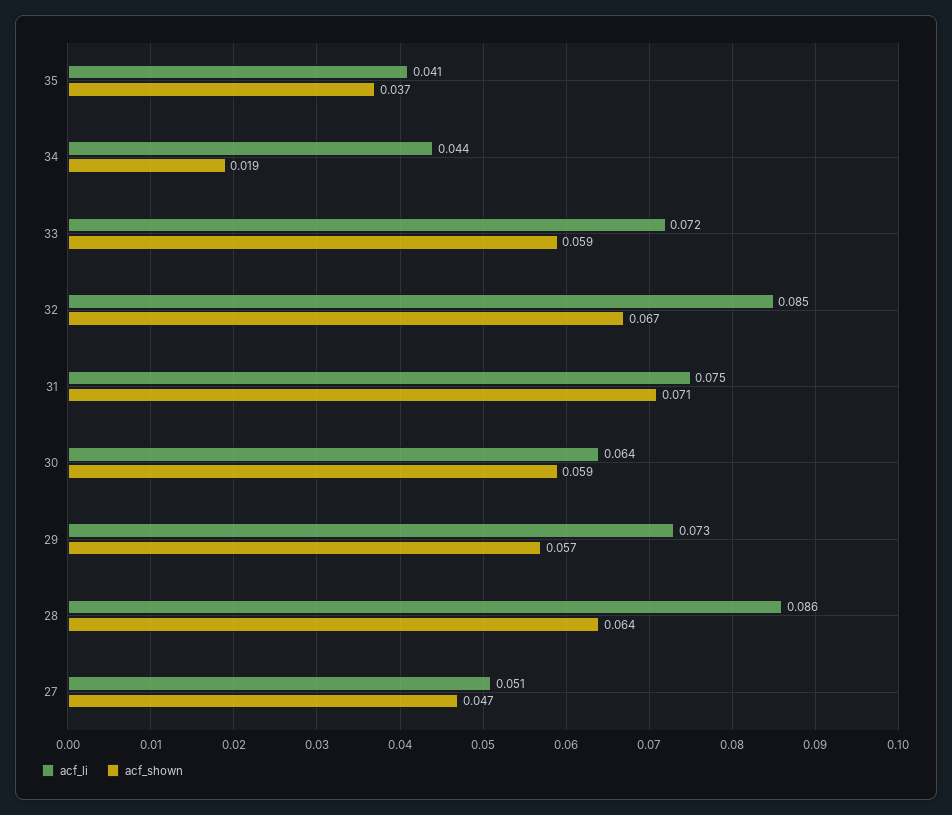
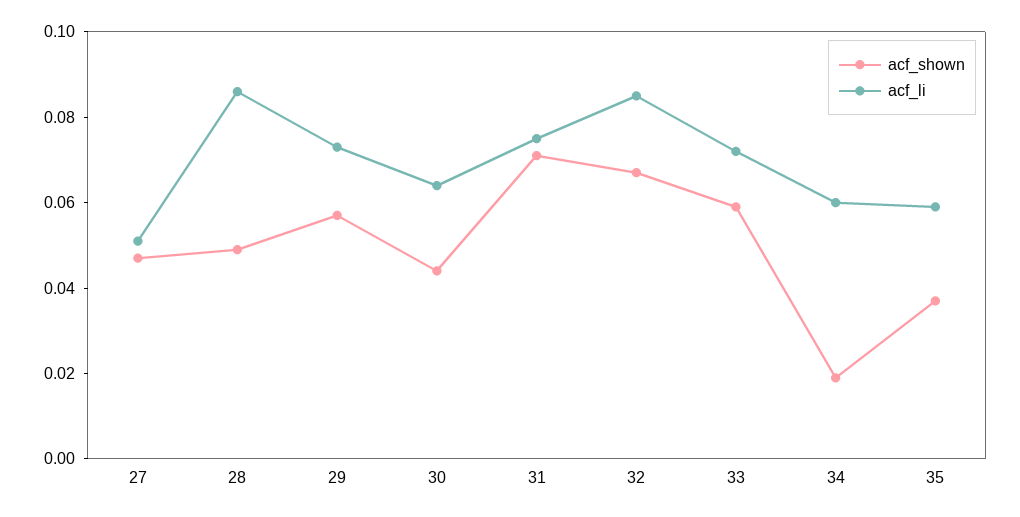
acf_li, 35: 0.041 -> 0.06
acf_li, 34: 0.044 -> 0.06
acf_shown, 30: 0.059 -> 0.045
acf_shown, 28: 0.064 -> 0.05

